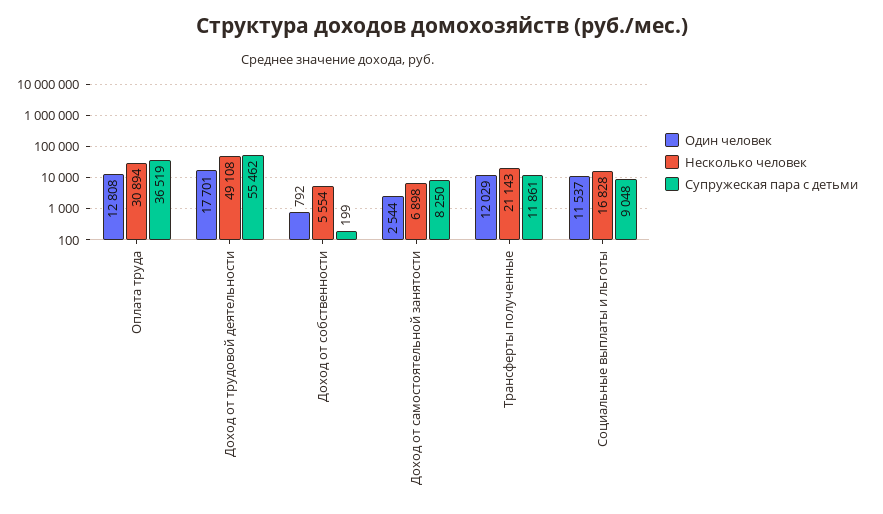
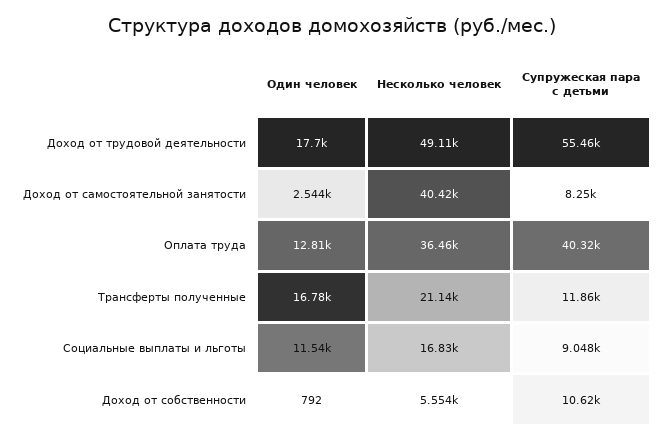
Несколько человек, Оплата труда: 30894 -> 36460
Супружеская пара с детьми, Оплата труда: 36519 -> 40320
Супружеская пара с детьми, Доход от собственности: 199 -> 10620
Несколько человек, Доход от самостоятельной занятости: 6898 -> 40420
Один человек, Трансферты полученные: 12029 -> 16780

